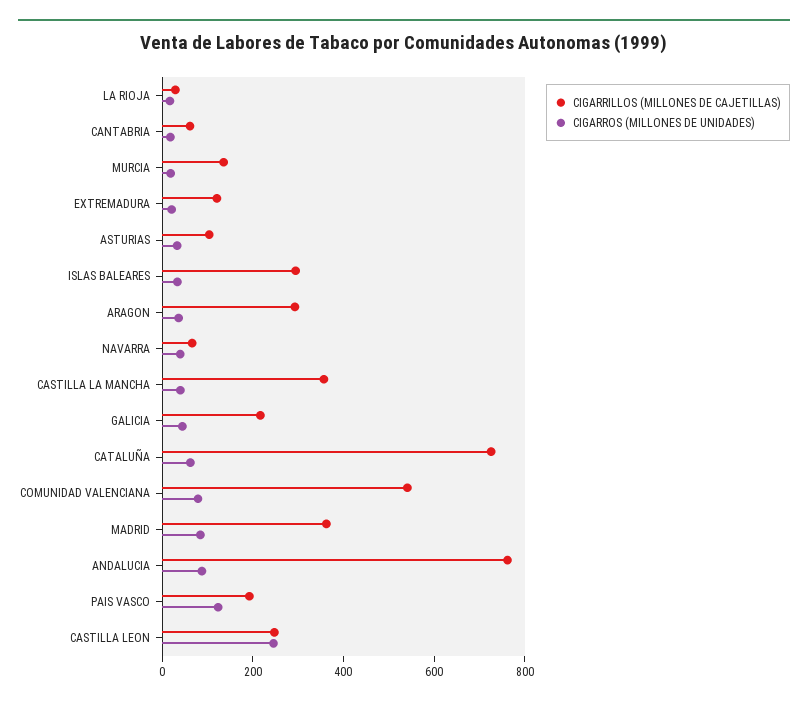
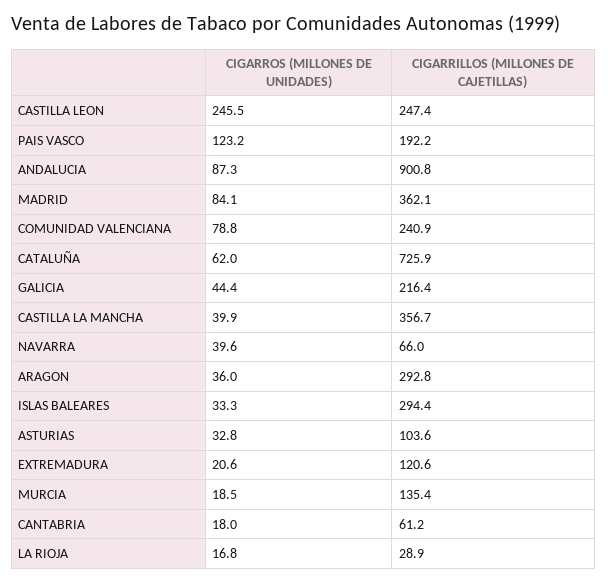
CIGARRILLOS (MILLONES DE CAJETILLAS), COMUNIDAD VALENCIANA: 550 -> 240.9
CIGARRILLOS (MILLONES DE CAJETILLAS), ANDALUCIA: 750 -> 900.8

